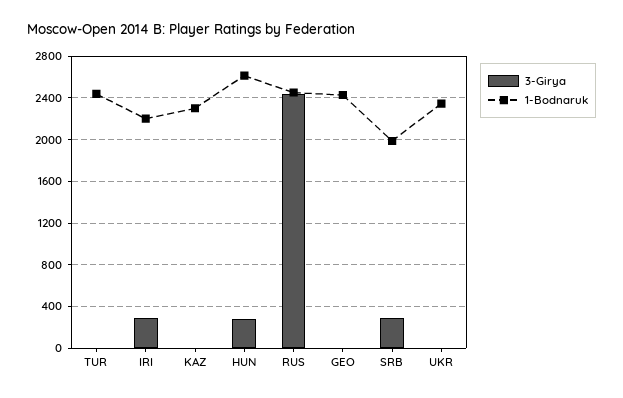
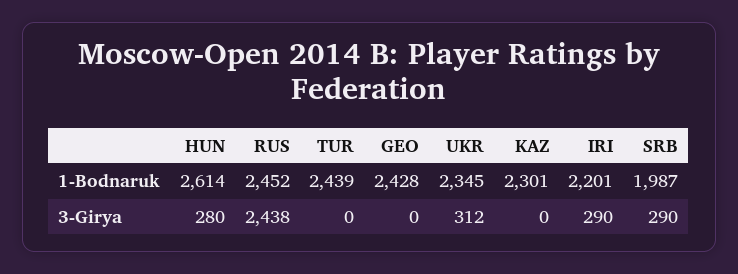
3-Girya, UKR: 0 -> 312

